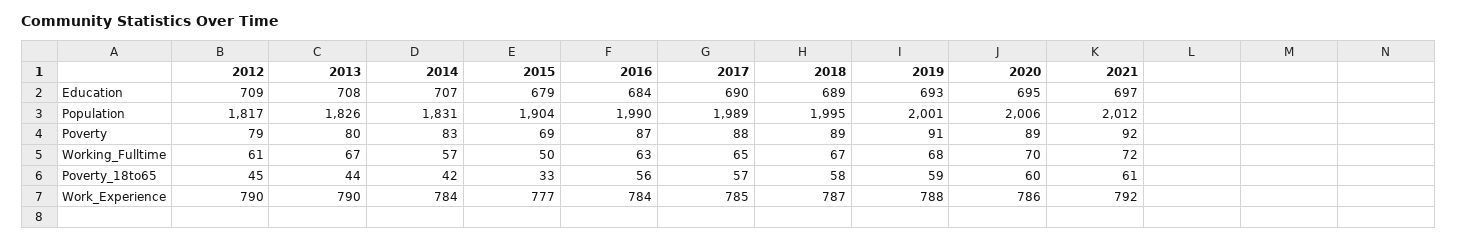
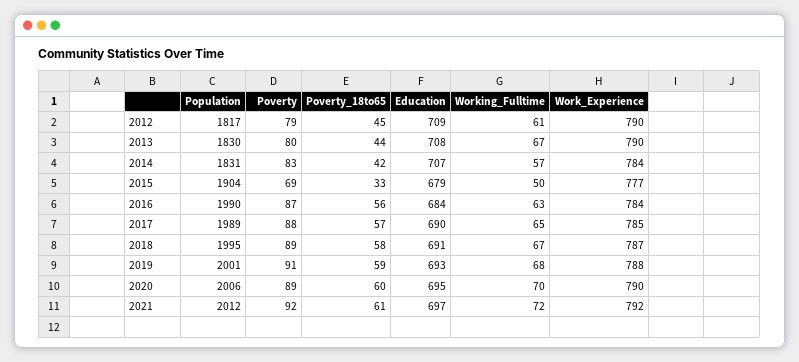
2018, Education: 689 -> 691
2013, Population: 1826 -> 1830
2020, Work_Experience: 786 -> 790

